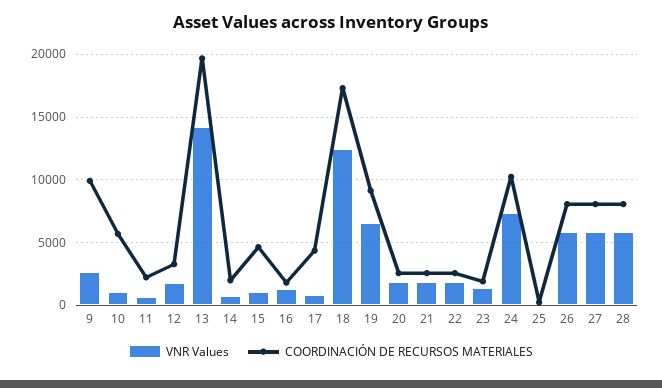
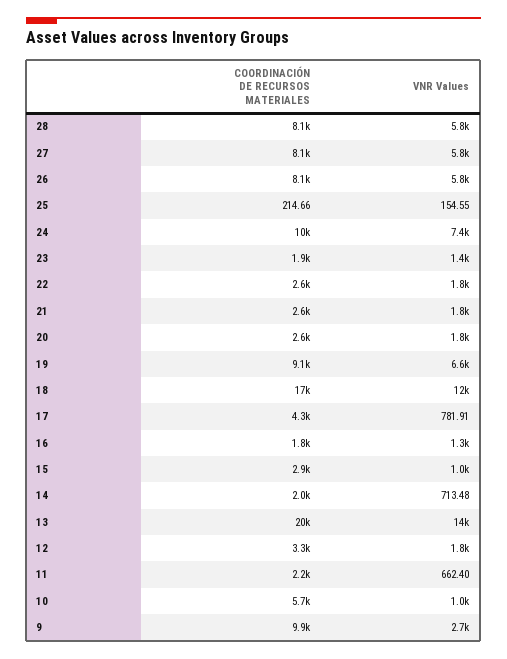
COORDINACIÓN DE RECURSOS MATERIALES, 15: 4500 -> 2900

